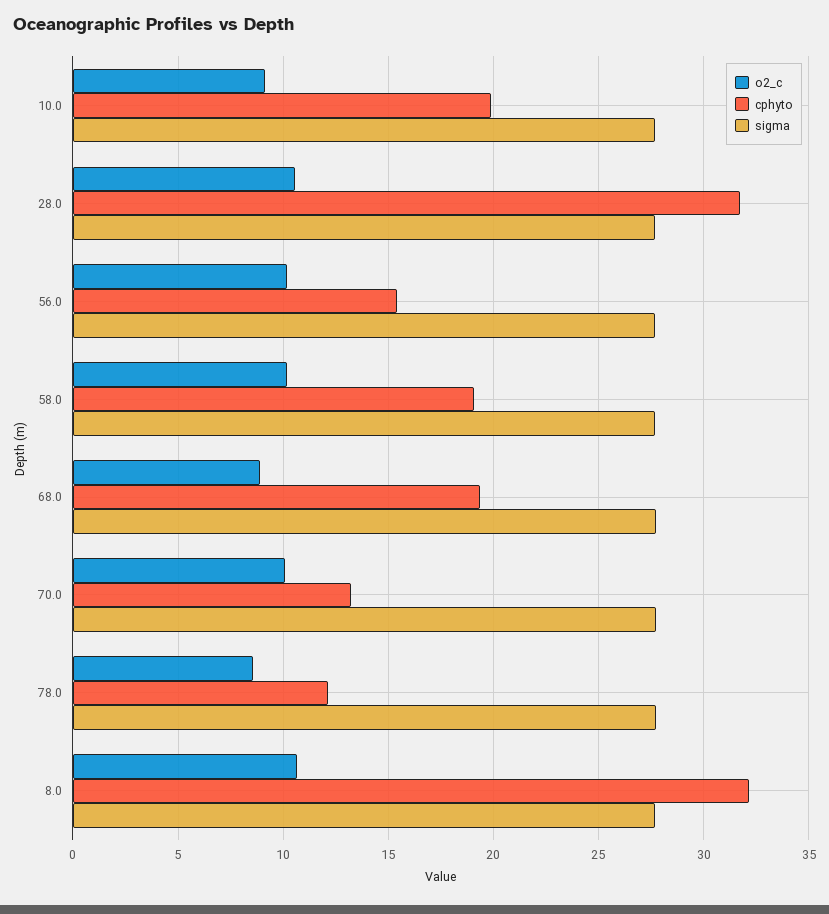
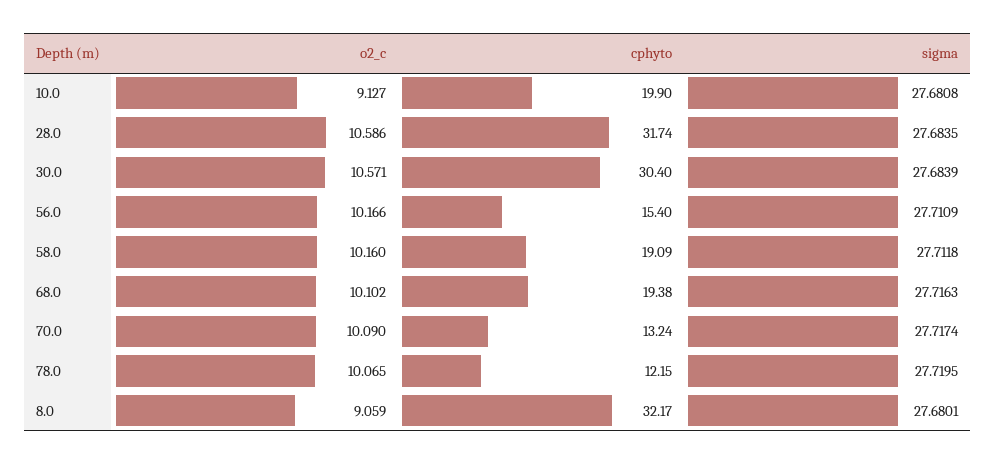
o2_c, 68.0: 9 -> 10.102
o2_c, 78.0: 8.5 -> 10.065
o2_c, 8.0: 10.5 -> 9.059
o2_c, 30.0: none -> 10.571
cphyto, 30.0: none -> 30.4
sigma, 30.0: none -> 27.6839

